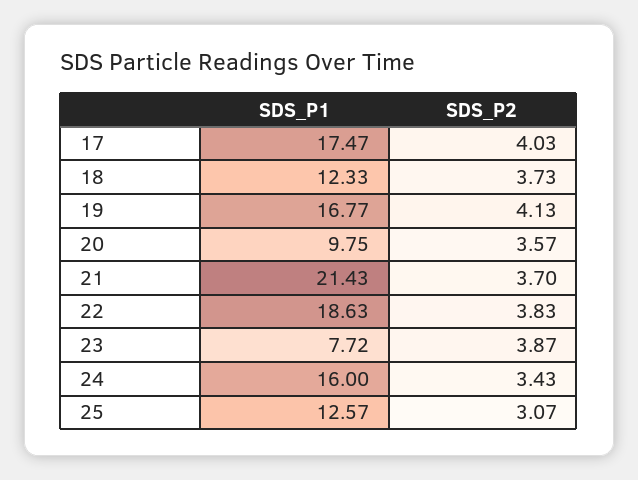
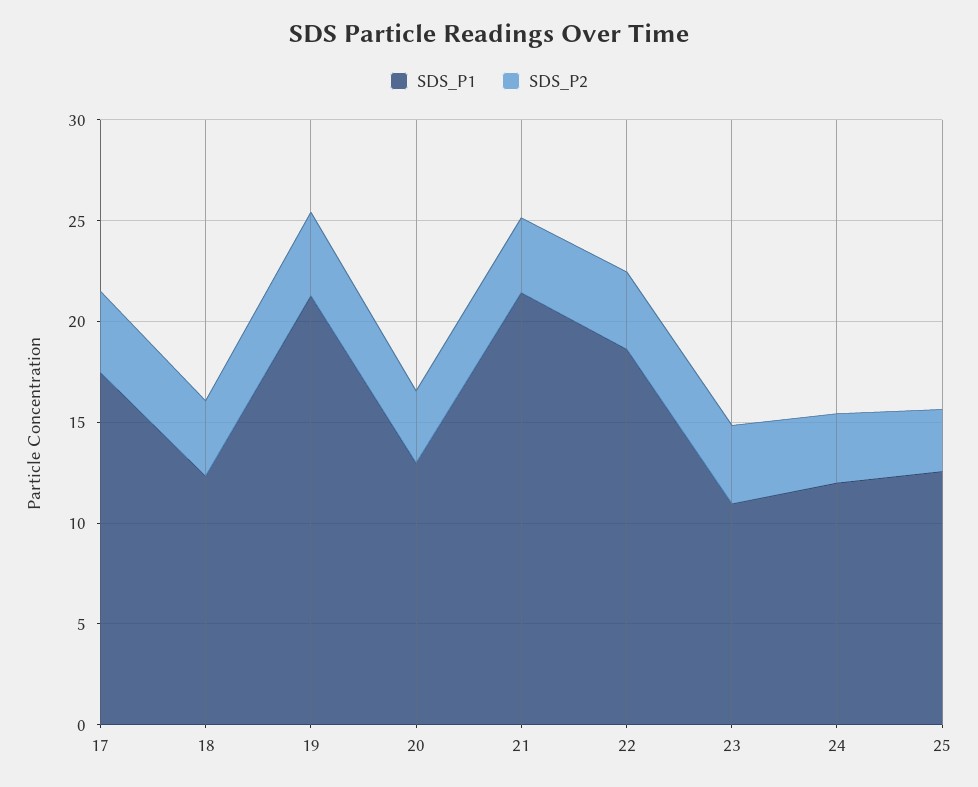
SDS_P1, 19: 16.77 -> 21
SDS_P1, 20: 9.75 -> 13
SDS_P1, 23: 7.72 -> 11
SDS_P1, 24: 16 -> 12

